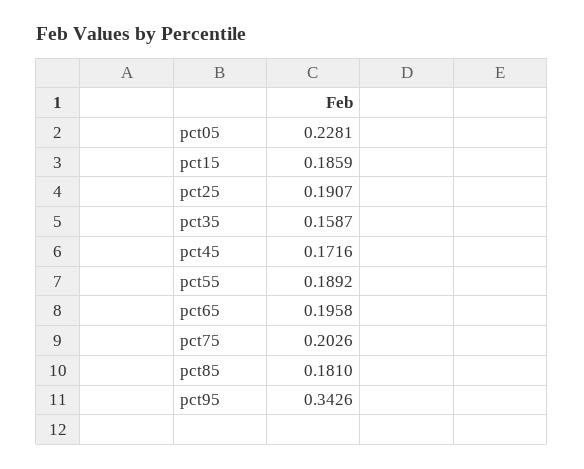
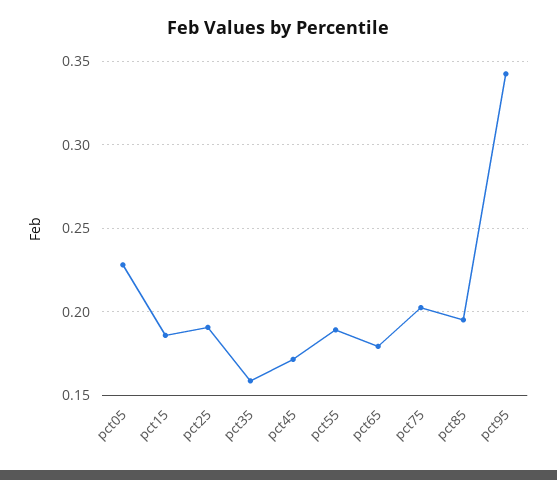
pct65: 0.1958 -> 0.18
pct85: 0.181 -> 0.195

